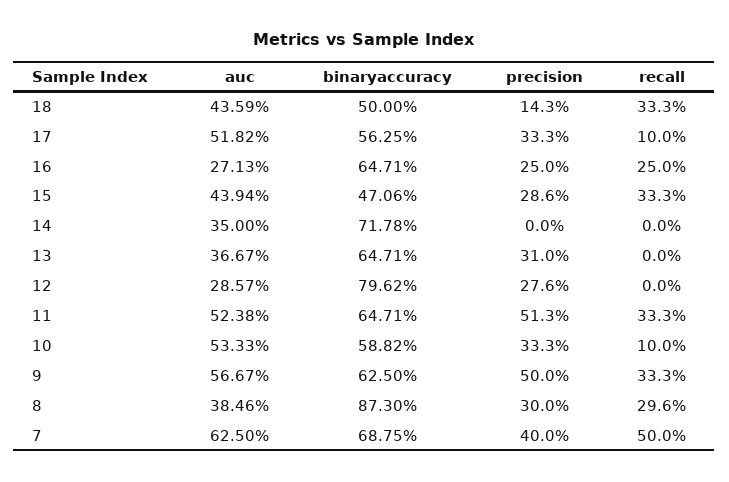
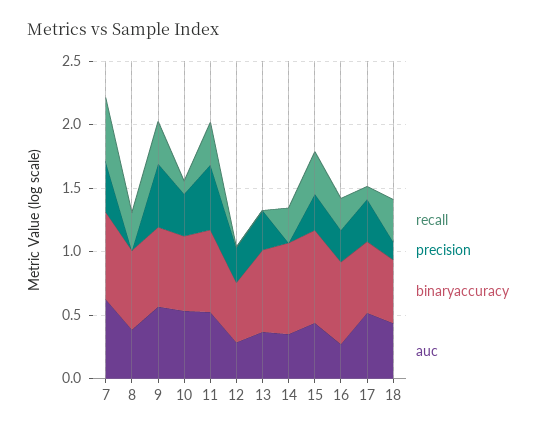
binaryaccuracy, 15: 0.4706 -> 0.7
recall, 14: 0 -> 0.3
binaryaccuracy, 12: 0.7962 -> 0.5
binaryaccuracy, 8: 0.873 -> 0.6
precision, 8: 0.3 -> 0

